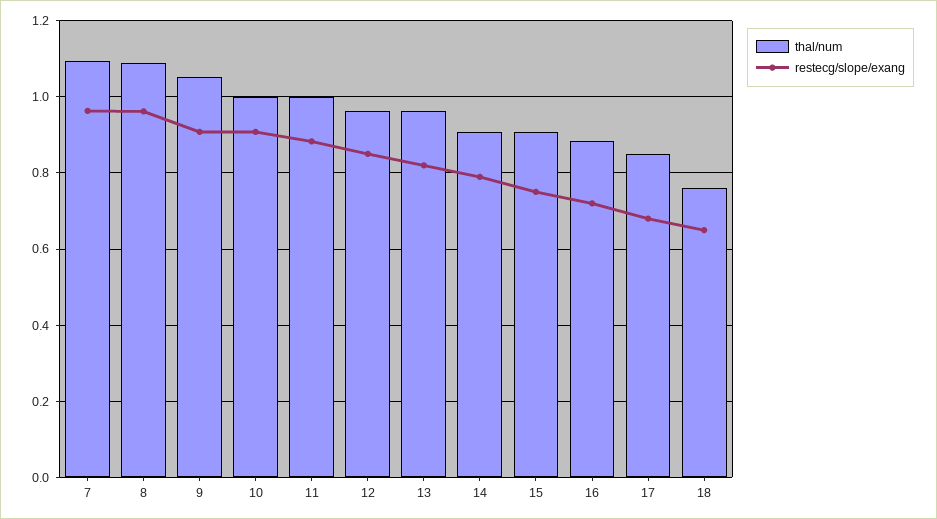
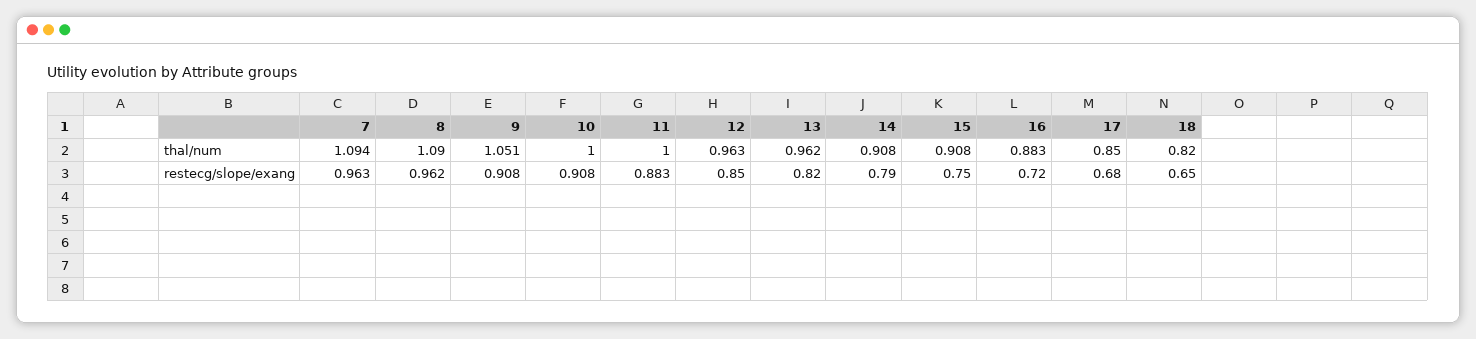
thal/num, 18: 0.76 -> 0.82

